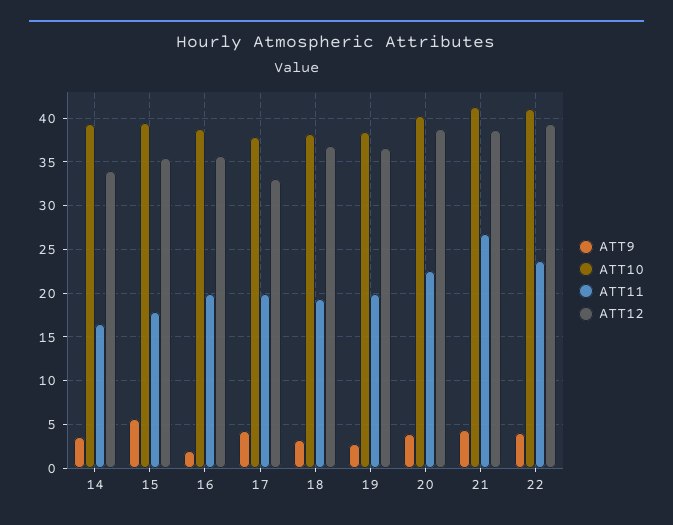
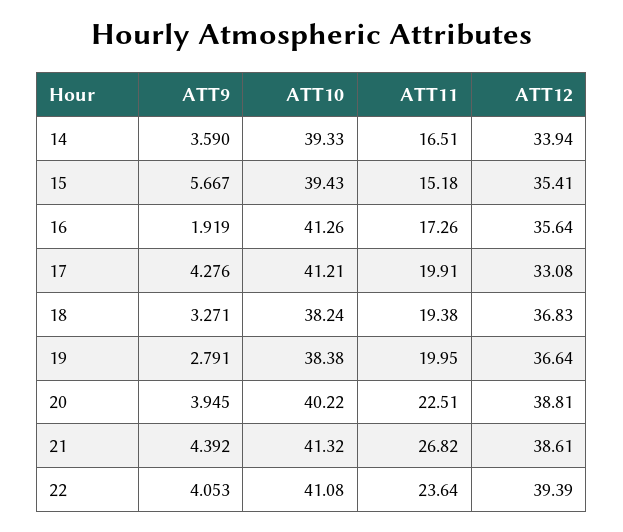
ATT11, 15: 18 -> 15.18
ATT10, 16: 39 -> 41.26
ATT11, 16: 20 -> 17.26
ATT10, 17: 38 -> 41.21

